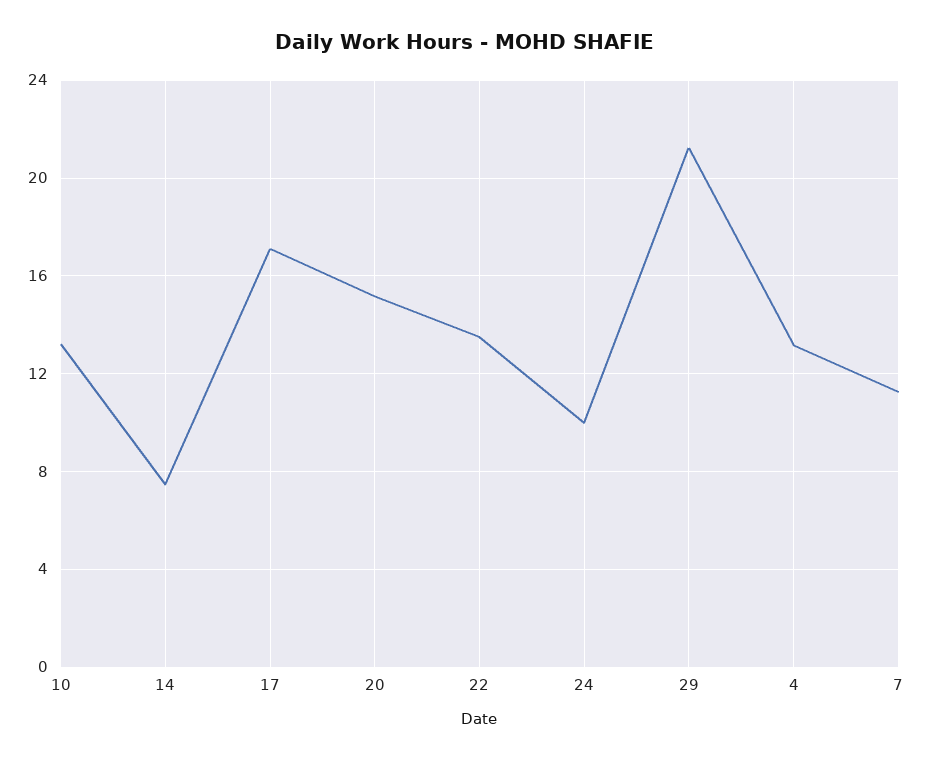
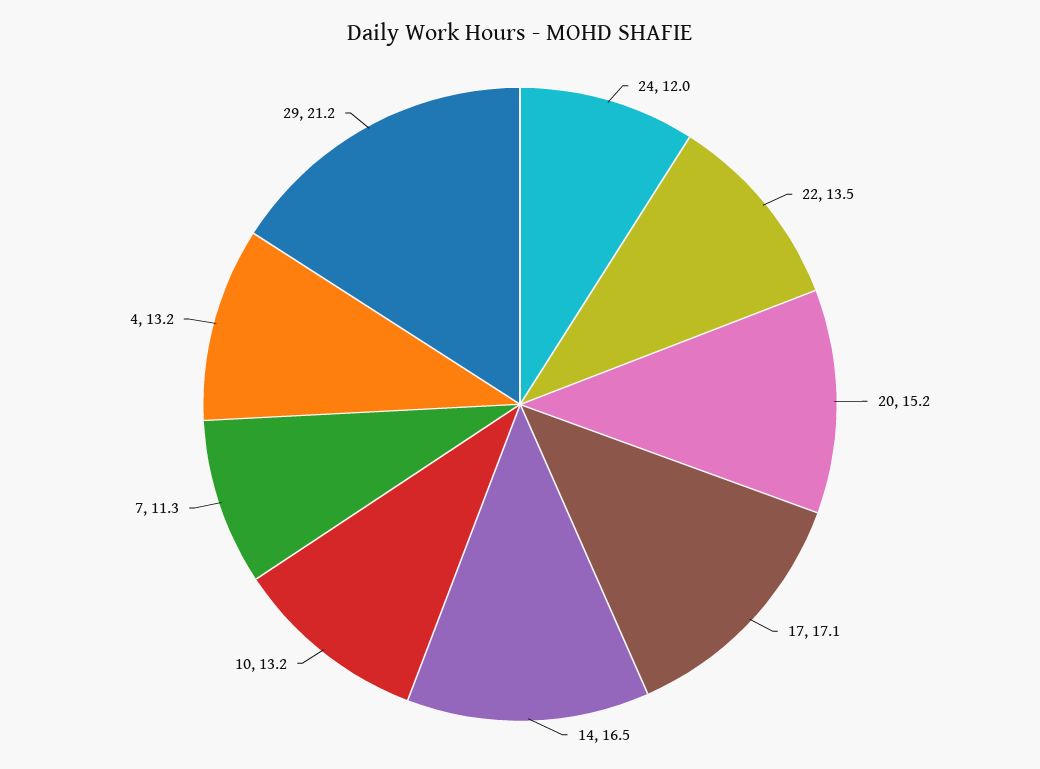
14: 7.5 -> 16.5
24: 10 -> 12

